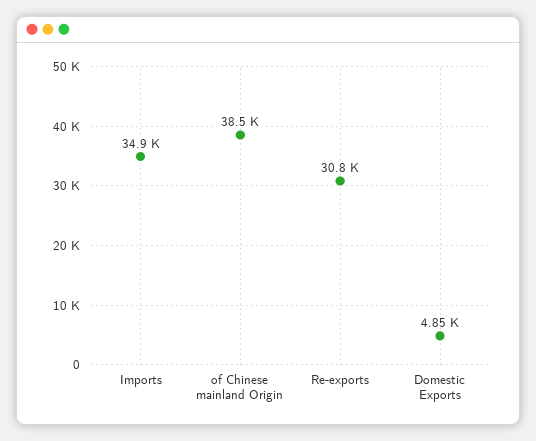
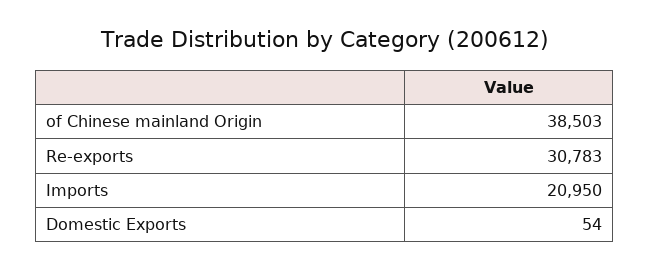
Imports: 34900 -> 20950
Domestic Exports: 4850 -> 54

